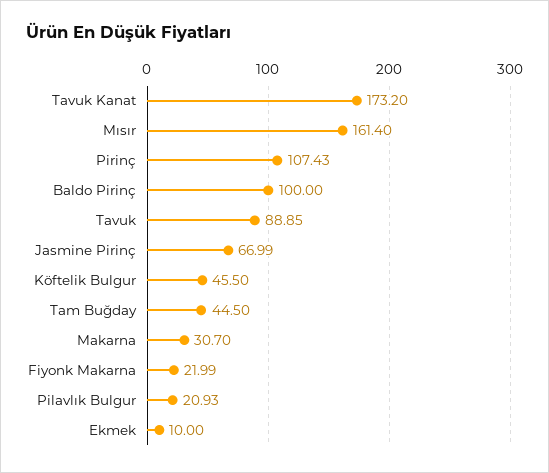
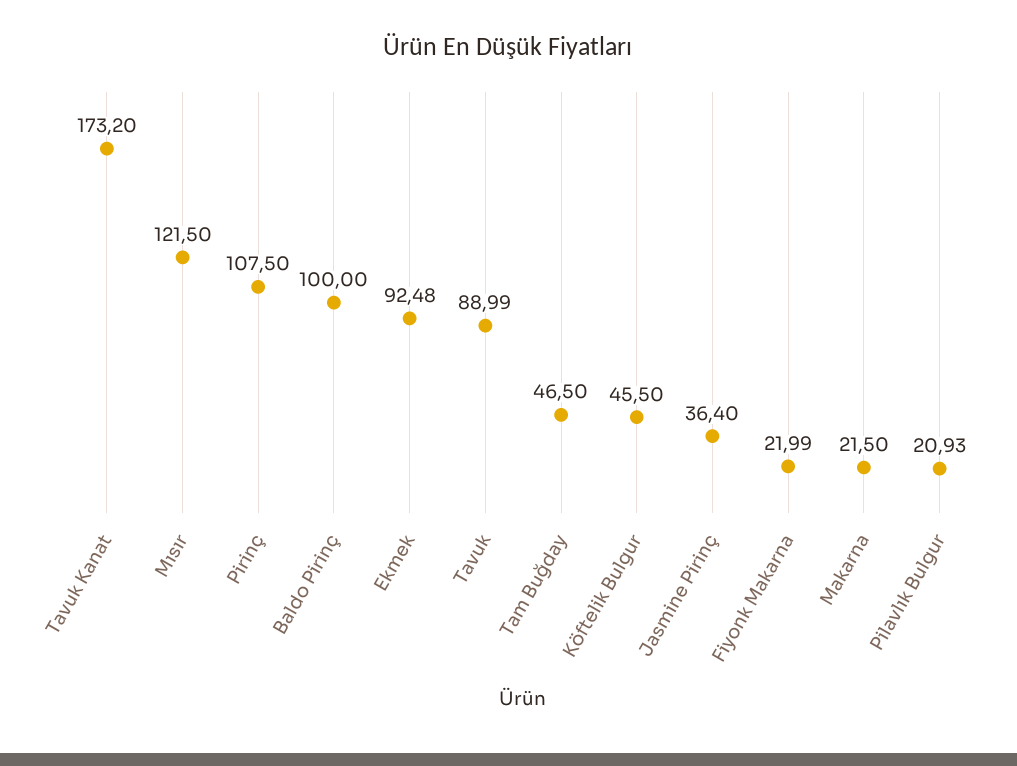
Mısır: 161.4 -> 121.5
Pirinç: 107.43 -> 107.5
Tavuk: 88.85 -> 88.99
Jasmine Pirinç: 66.99 -> 36.4
Tam Buğday: 44.5 -> 46.5
Makarna: 30.7 -> 21.5
Ekmek: 10 -> 92.48

